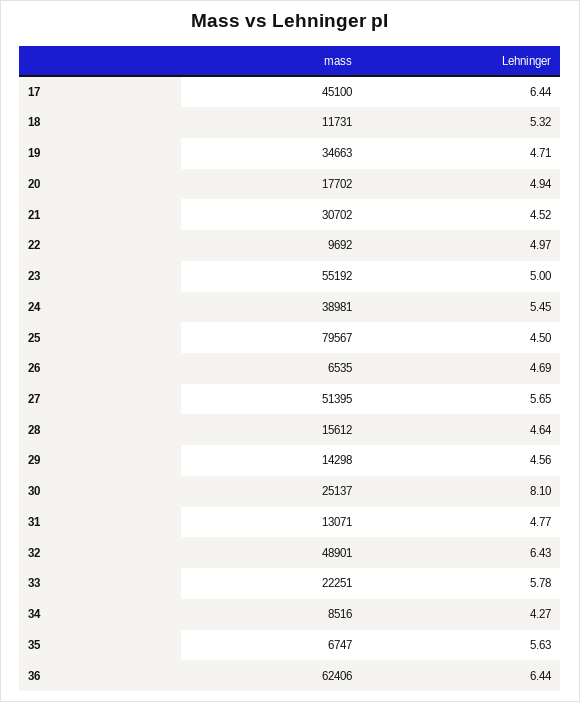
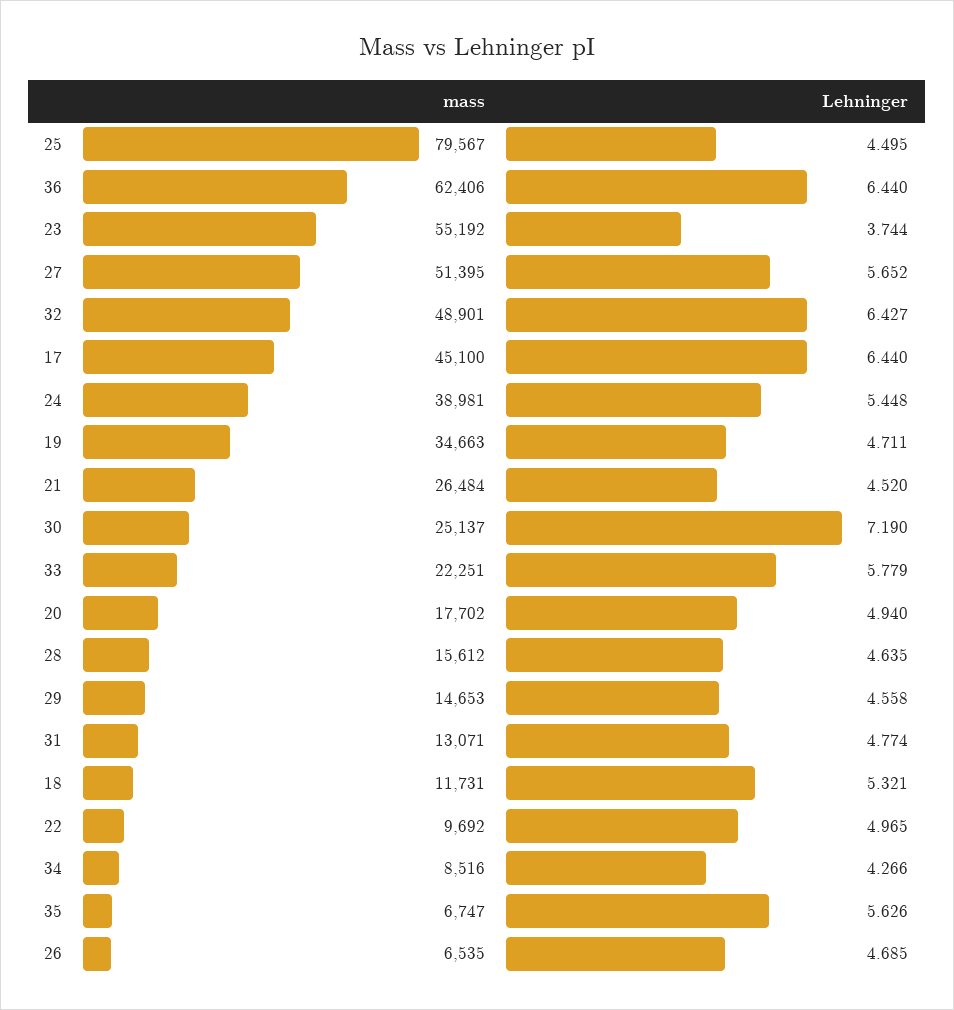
mass, 21: 30702 -> 26484
Lehninger, 23: 5 -> 3.744
mass, 29: 14298 -> 14653
Lehninger, 30: 8.1 -> 7.19

